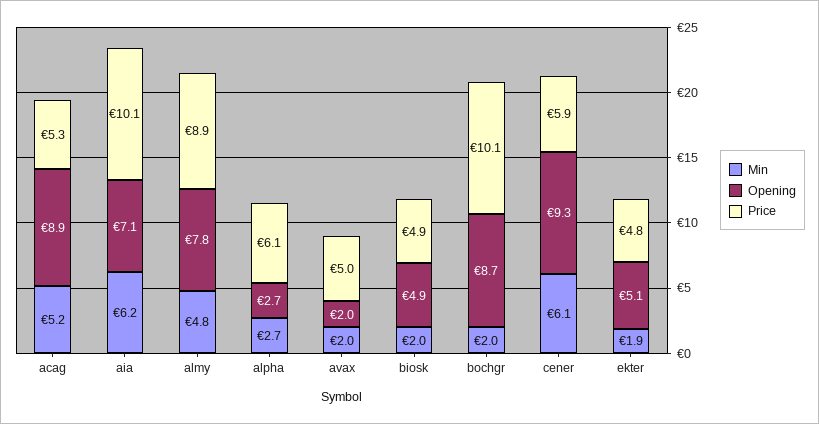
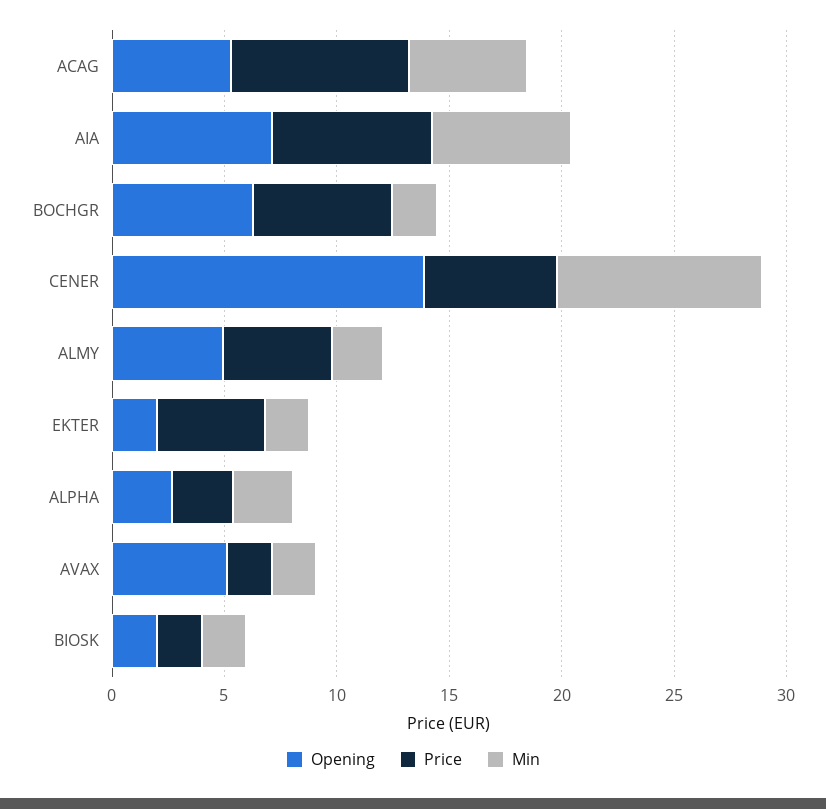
Opening, acag: 8.9 -> 5
Price, acag: 5.3 -> 8
Price, aia: 10.1 -> 7
Min, almy: 4.8 -> 2
Opening, almy: 7.8 -> 5
Price, almy: 8.9 -> 5
Price, alpha: 6.1 -> 3
Opening, avax: 2 -> 5
Price, avax: 5 -> 2
Opening, biosk: 4.9 -> 2
Price, biosk: 4.9 -> 2
Opening, bochgr: 8.7 -> 6
Price, bochgr: 10.1 -> 6
Min, cener: 6.1 -> 9
Opening, cener: 9.3 -> 14
Opening, ekter: 5.1 -> 2

